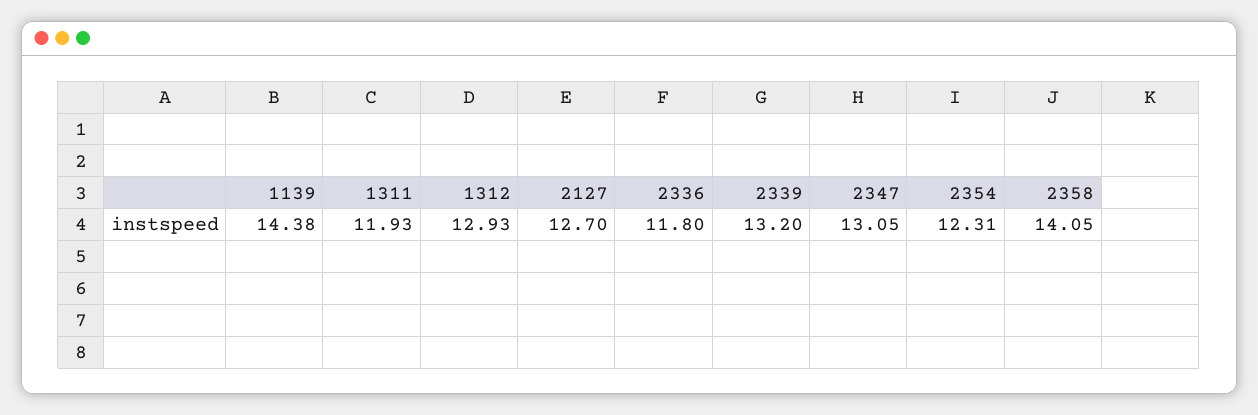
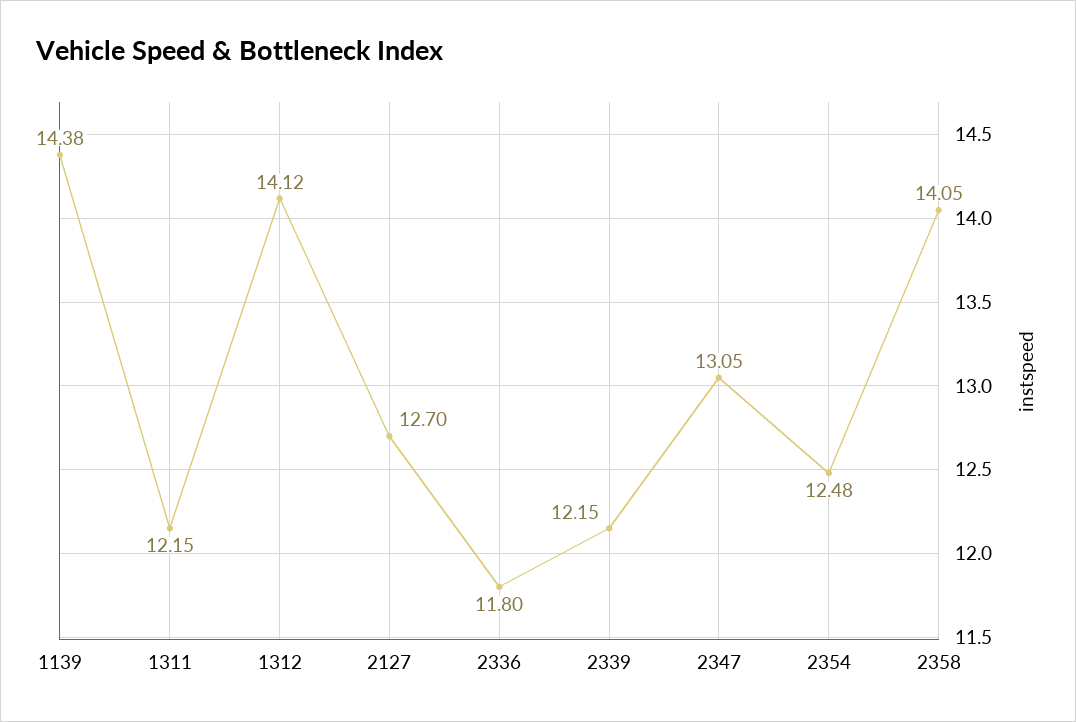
1311: 11.93 -> 12.15
1312: 12.93 -> 14.12
2339: 13.2 -> 12.15
2354: 12.31 -> 12.48

